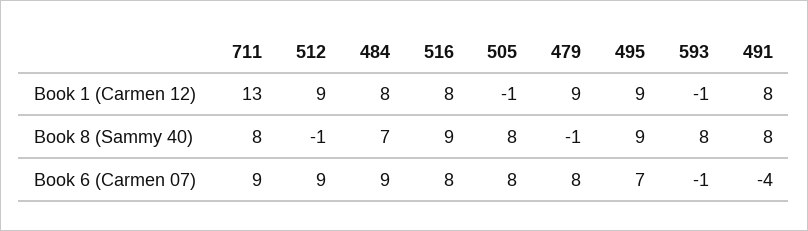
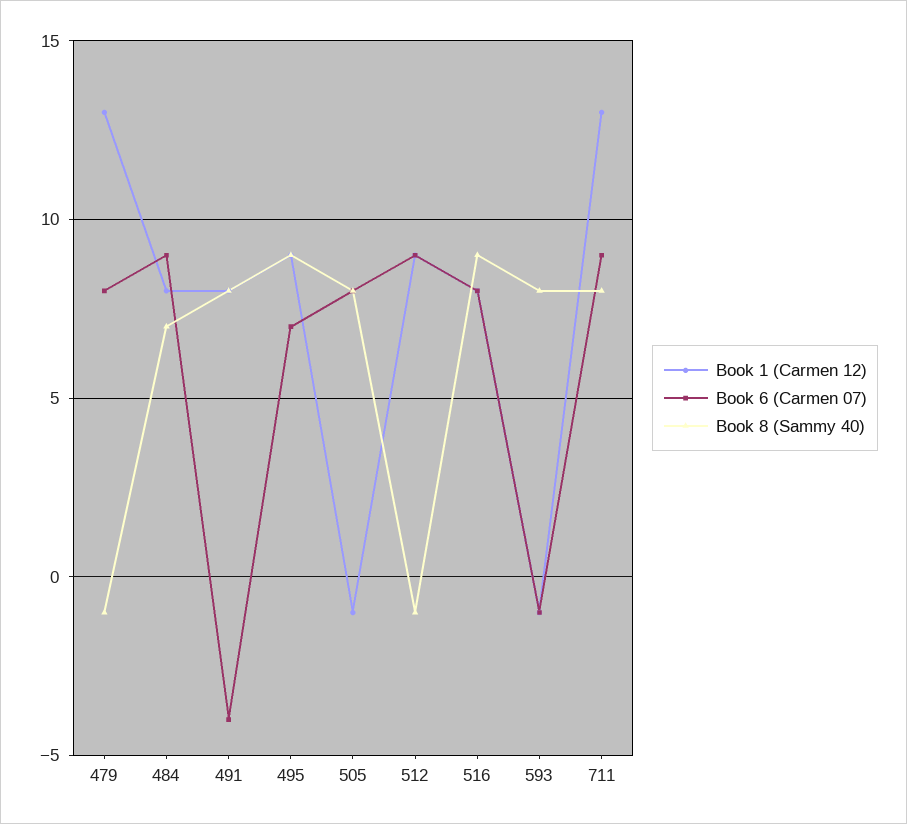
Book 1 (Carmen 12), 479: 9 -> 13

